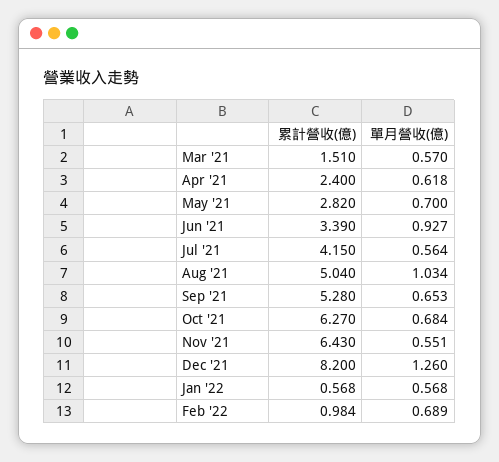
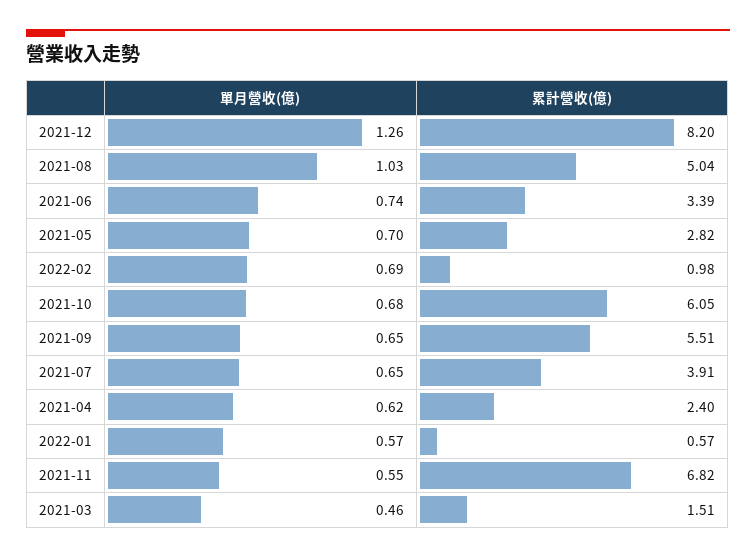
單月營收(億), Mar '21: 0.57 -> 0.46
單月營收(億), Jun '21: 0.927 -> 0.74
累計營收(億), Jul '21: 4.15 -> 3.91
單月營收(億), Jul '21: 0.564 -> 0.65
累計營收(億), Sep '21: 5.28 -> 5.51
累計營收(億), Oct '21: 6.27 -> 6.05
累計營收(億), Nov '21: 6.43 -> 6.82

